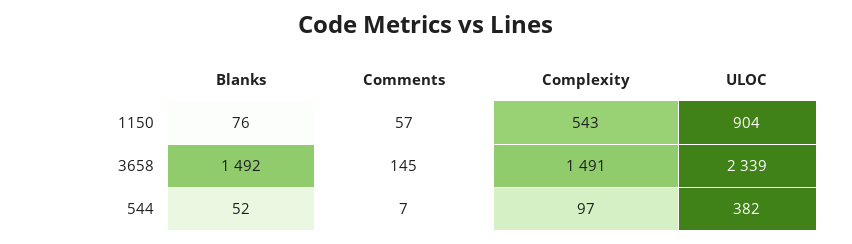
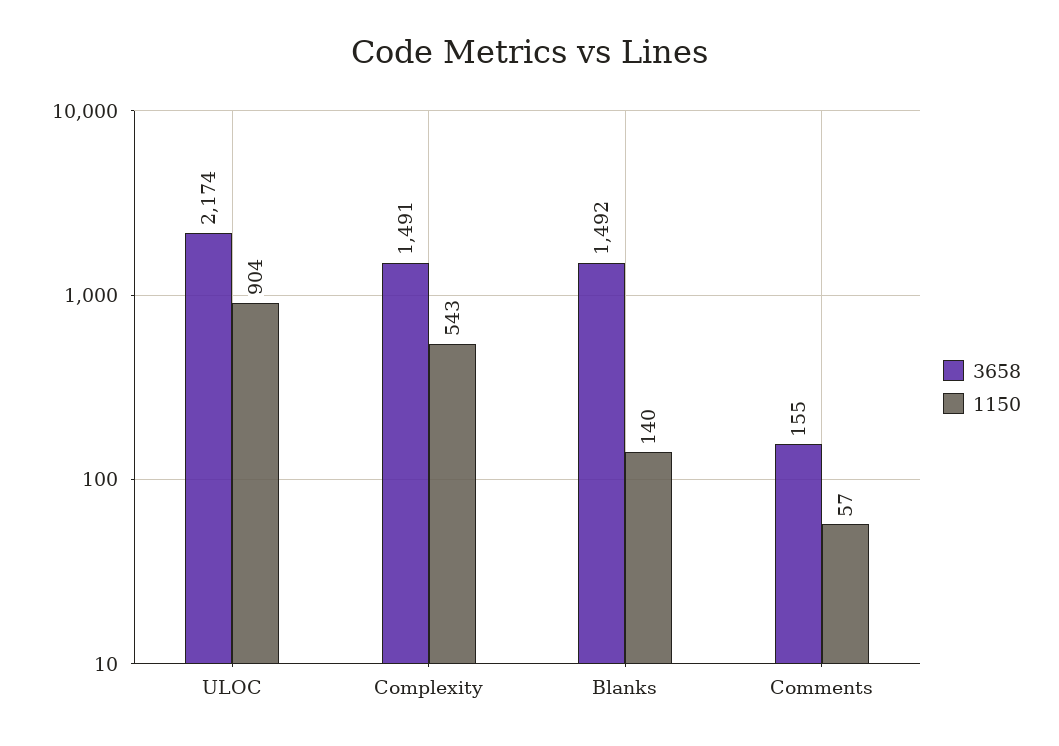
1150, Blanks: 76 -> 140
3658, Comments: 145 -> 155
3658, ULOC: 2339 -> 2174
544, Blanks: 52 -> none
544, Comments: 7 -> none
544, Complexity: 97 -> none
544, ULOC: 382 -> none

